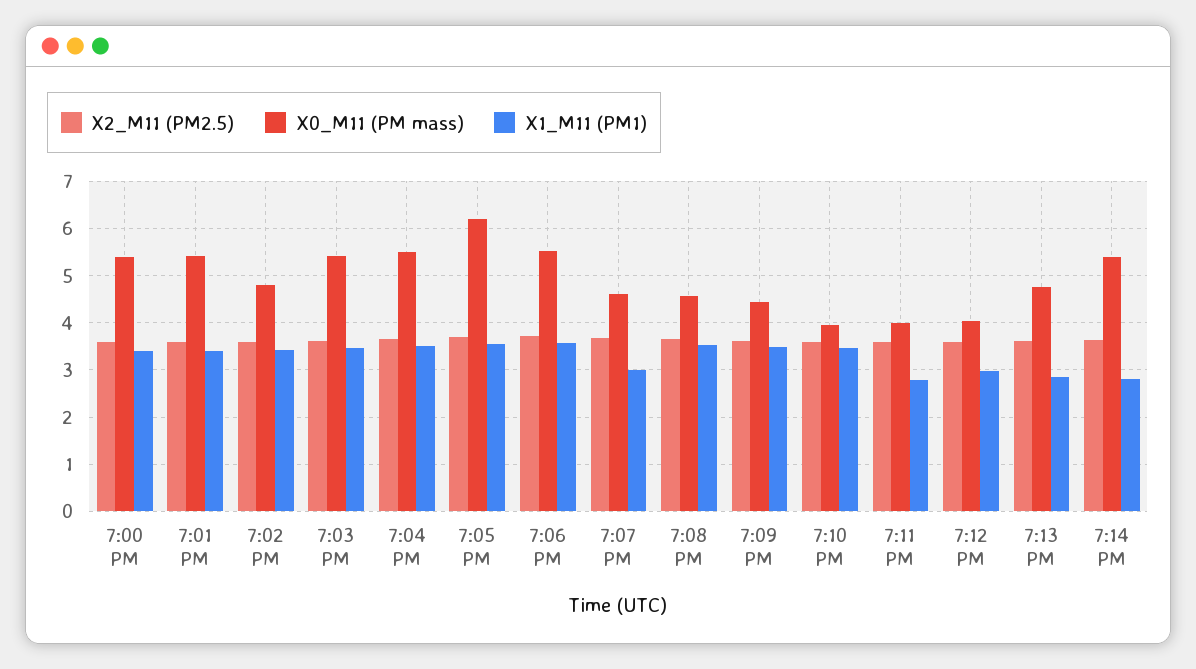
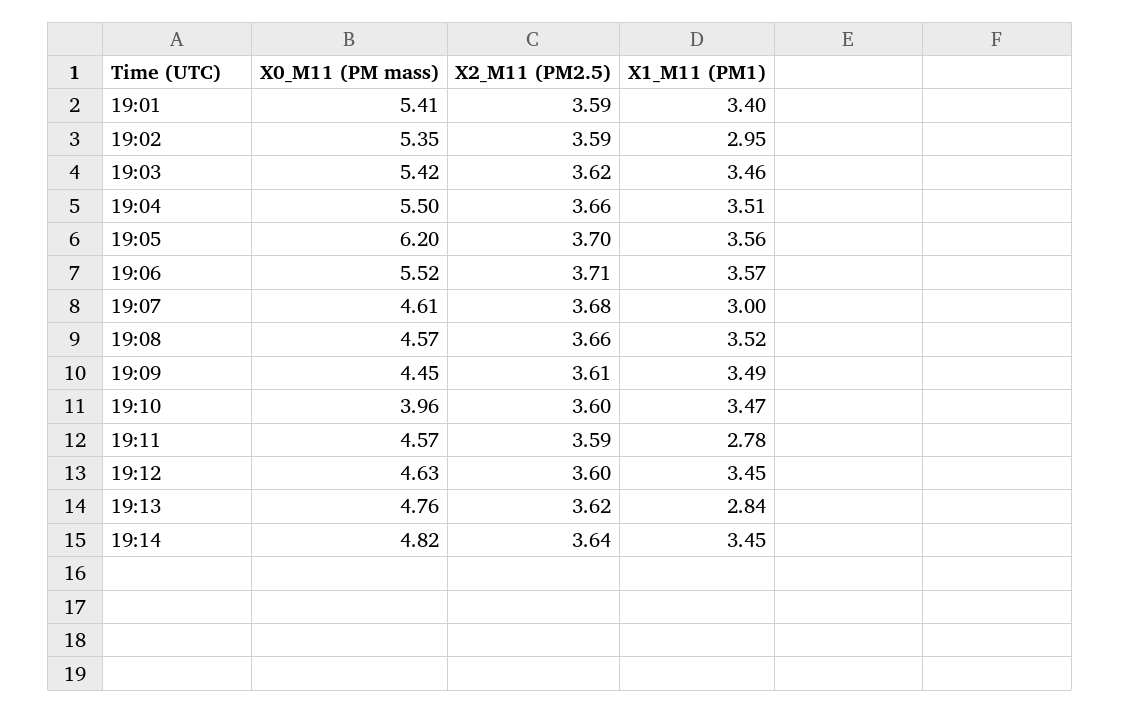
X2_M11 (PM2.5), 7:00 PM: 3.6 -> none
X0_M11 (PM mass), 7:00 PM: 5.4 -> none
X1_M11 (PM1), 7:00 PM: 3.4 -> none
X0_M11 (PM mass), 7:02 PM: 4.8 -> 5.35
X1_M11 (PM1), 7:02 PM: 3.4 -> 2.95
X0_M11 (PM mass), 7:11 PM: 4 -> 4.57
X0_M11 (PM mass), 7:12 PM: 4 -> 4.63
X1_M11 (PM1), 7:12 PM: 3 -> 3.45
X0_M11 (PM mass), 7:14 PM: 5.4 -> 4.82
X1_M11 (PM1), 7:14 PM: 2.8 -> 3.45

